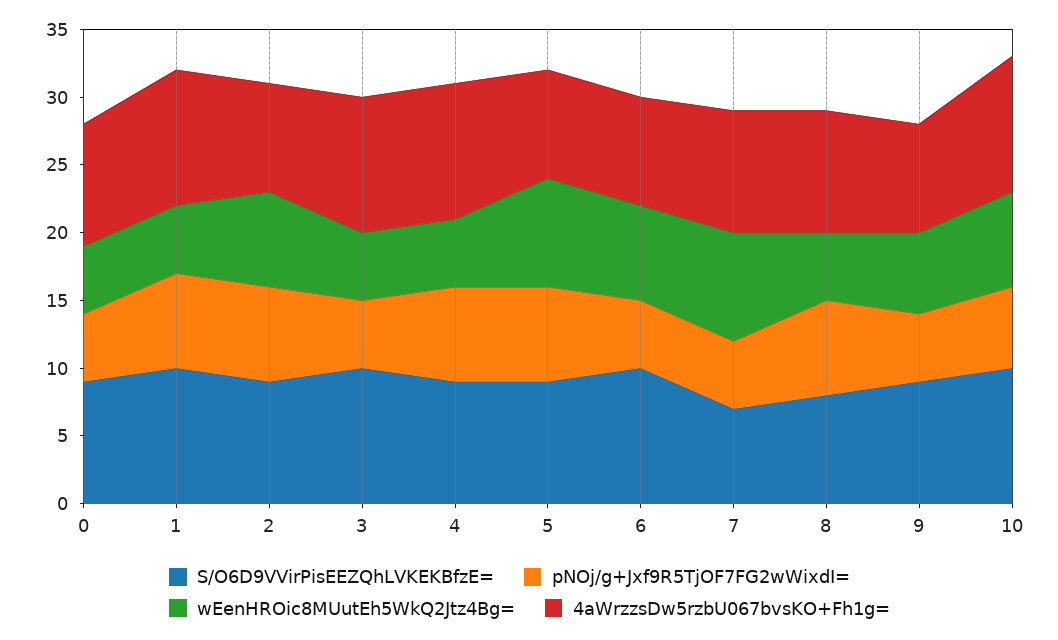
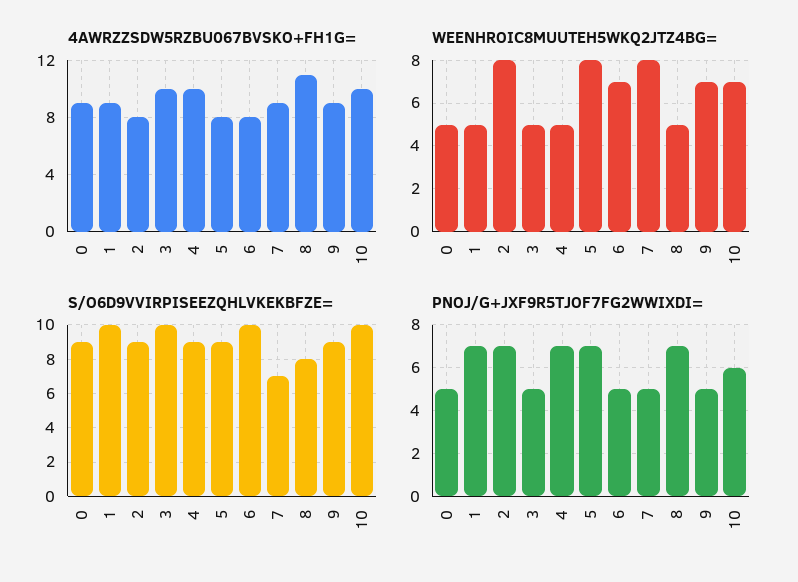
4aWrzzsDw5rzbU067bvsKO+Fh1g=, 1: 10 -> 9
wEenHROic8MUutEh5WkQ2Jtz4Bg=, 2: 7 -> 8
4aWrzzsDw5rzbU067bvsKO+Fh1g=, 8: 9 -> 11
wEenHROic8MUutEh5WkQ2Jtz4Bg=, 9: 6 -> 7
4aWrzzsDw5rzbU067bvsKO+Fh1g=, 9: 8 -> 9

